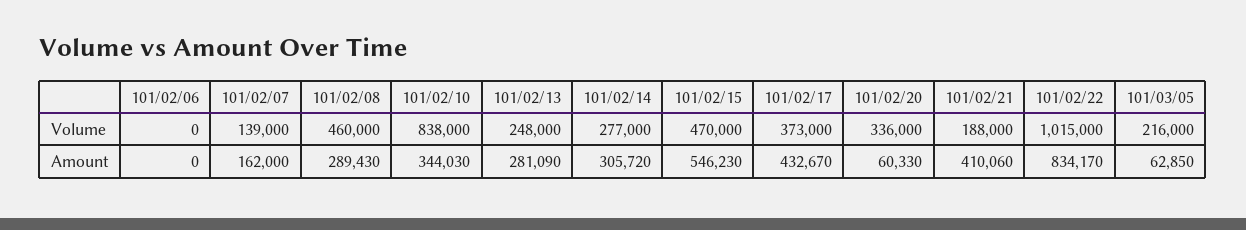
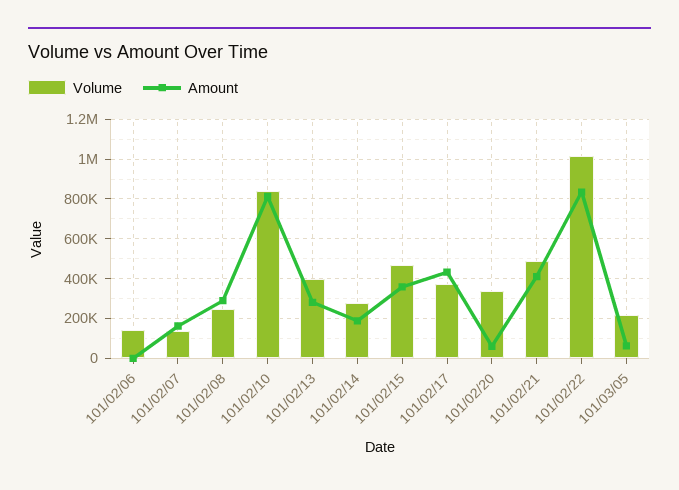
Volume, 101/02/06: 0 -> 150000
Volume, 101/02/08: 460000 -> 250000
Volume, 101/02/13: 248000 -> 400000
Volume, 101/02/21: 188000 -> 500000
Amount, 101/02/10: 344030 -> 800000
Amount, 101/02/14: 305720 -> 200000
Amount, 101/02/15: 546230 -> 350000

